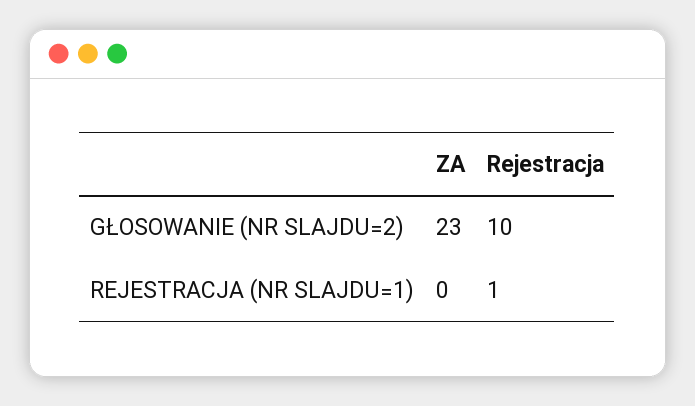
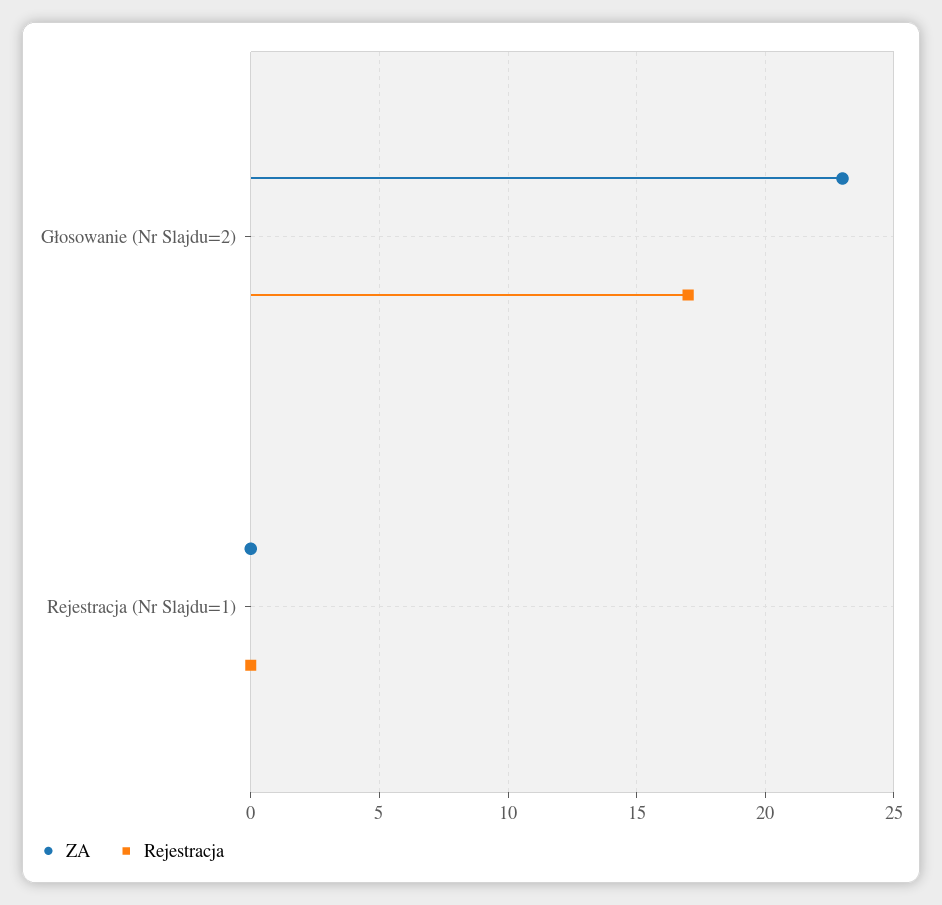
Rejestracja, GŁOSOWANIE (NR SLAJDU=2): 10 -> 17
Rejestracja, REJESTRACJA (NR SLAJDU=1): 1 -> 0

